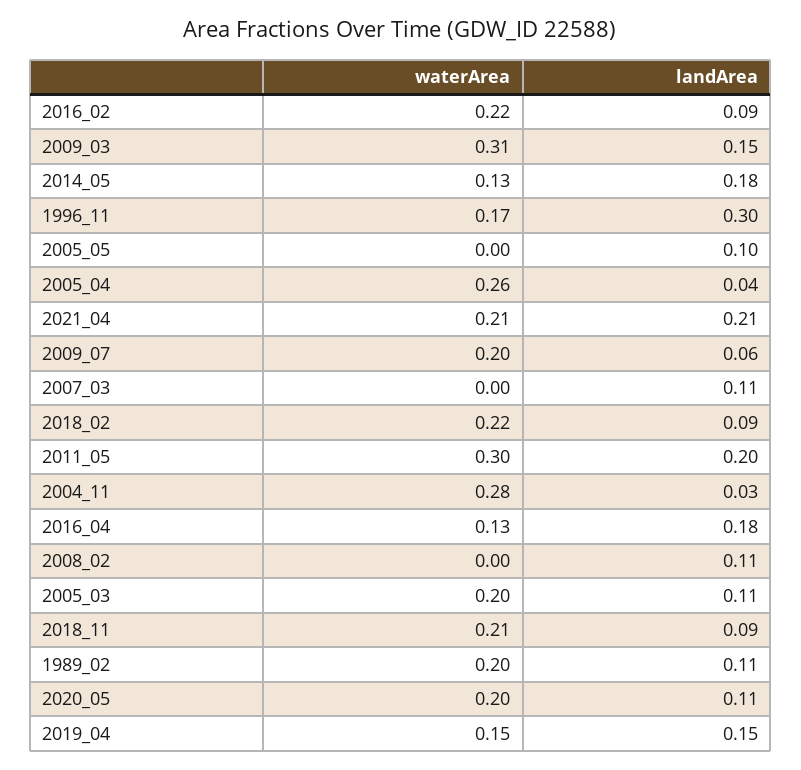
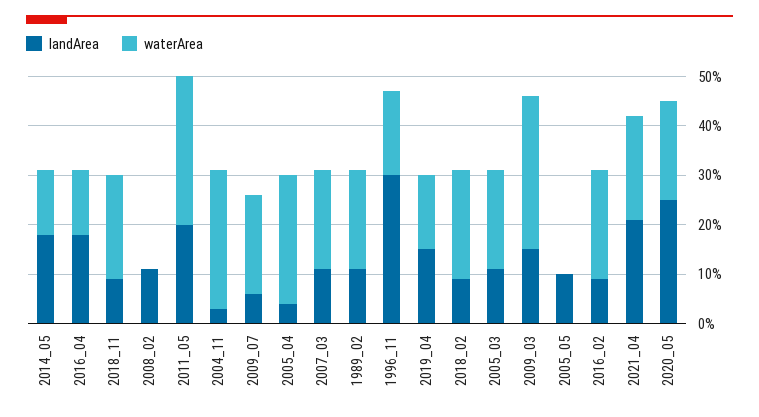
waterArea, 2007_03: 0 -> 0.2
landArea, 2020_05: 0.11 -> 0.25

